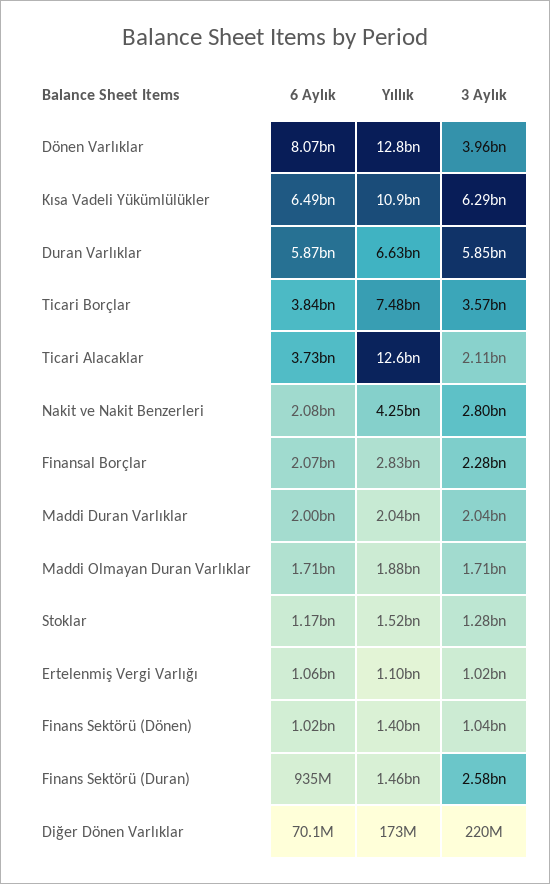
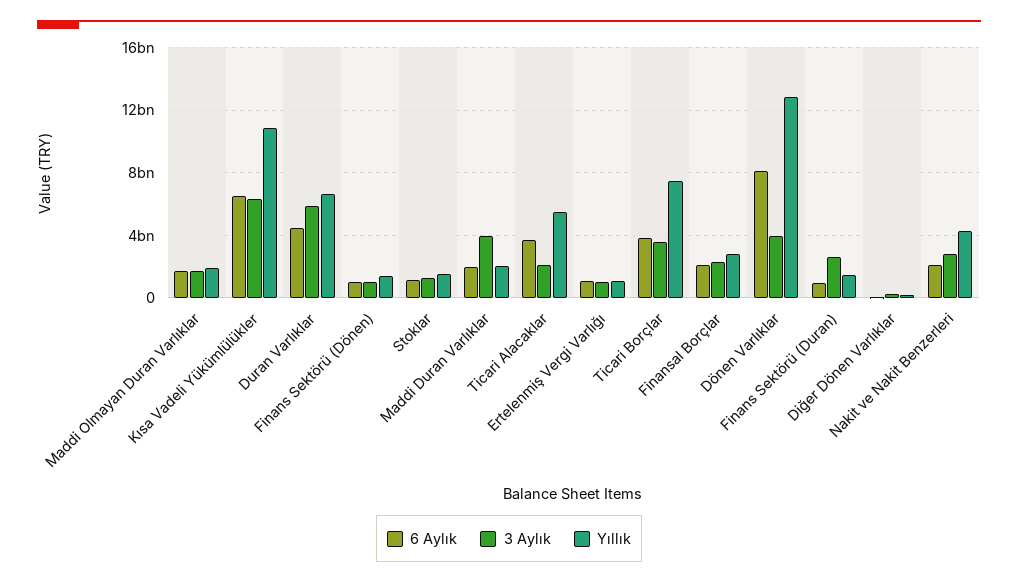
6 Aylık, Duran Varlıklar: 5870000000 -> 4500000000
Yıllık, Ticari Alacaklar: 12600000000 -> 5500000000
3 Aylık, Maddi Duran Varlıklar: 2040000000 -> 4000000000

